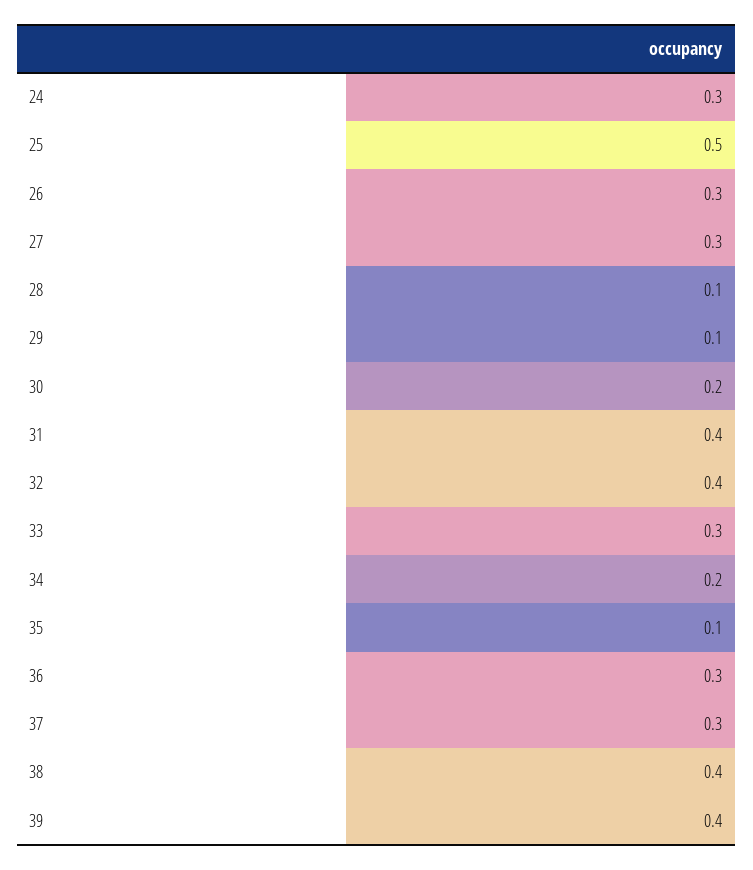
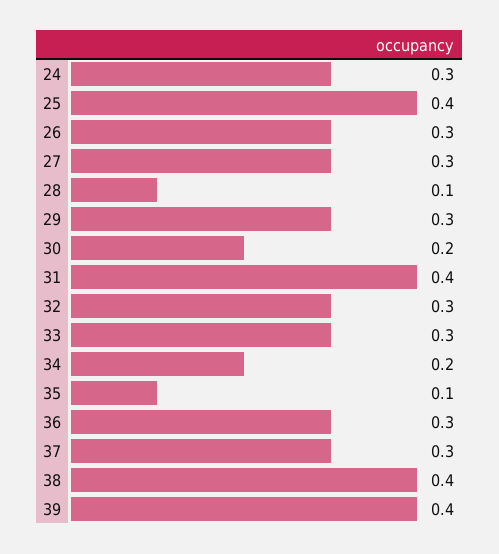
25: 0.5 -> 0.4
29: 0.1 -> 0.3
32: 0.4 -> 0.3

